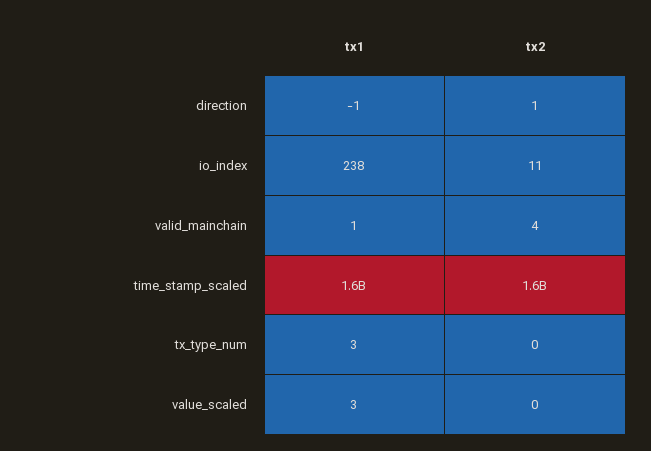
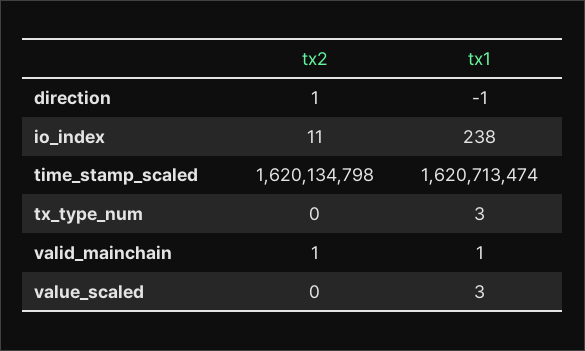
tx2, valid_mainchain: 4 -> 1

